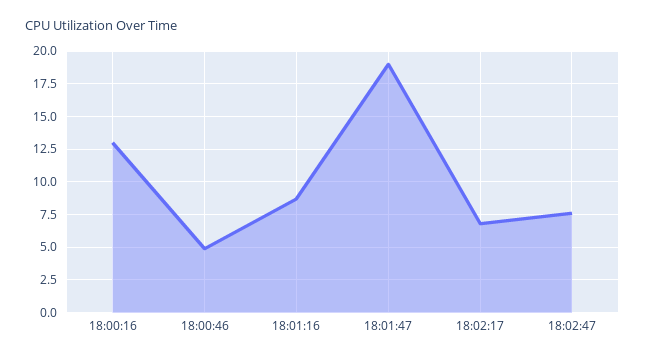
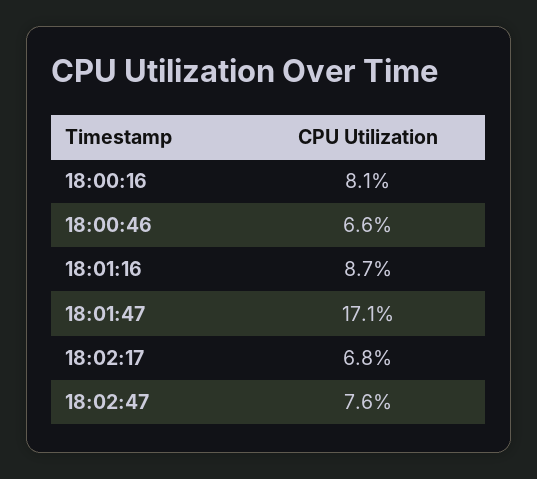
18:00:16: 13 -> 8.1
18:00:46: 5 -> 6.6
18:01:47: 19 -> 17.1

